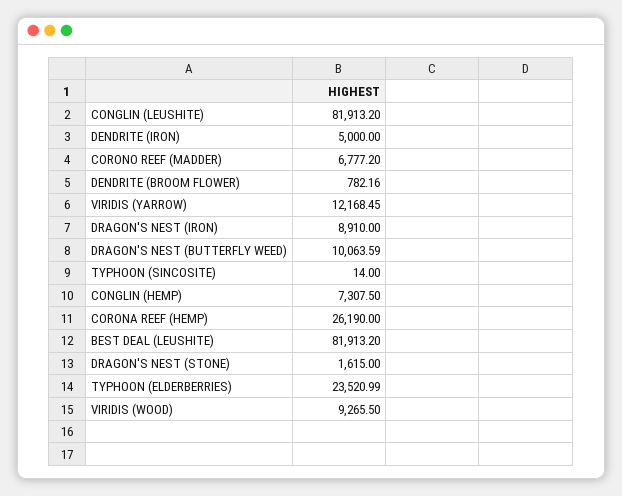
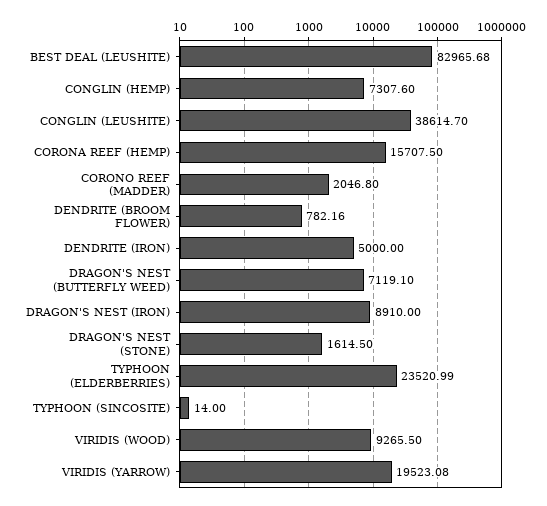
CONGLIN (LEUSHITE): 81913.2 -> 38614.7
CORONO REEF (MADDER): 6777.2 -> 2046.8
VIRIDIS (YARROW): 12168.45 -> 19523.08
DRAGON'S NEST (BUTTERFLY WEED): 10063.59 -> 7119.1
CONGLIN (HEMP): 7307.5 -> 7307.6
CORONA REEF (HEMP): 26190 -> 15707.5
BEST DEAL (LEUSHITE): 81913.2 -> 82965.68
DRAGON'S NEST (STONE): 1615 -> 1614.5

